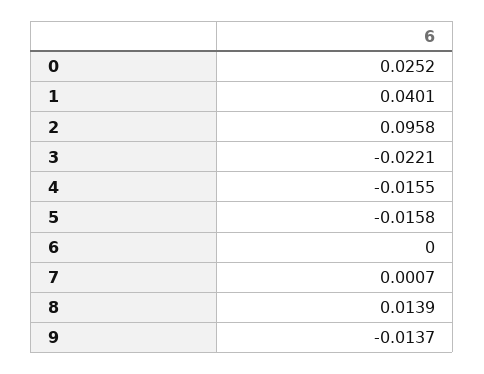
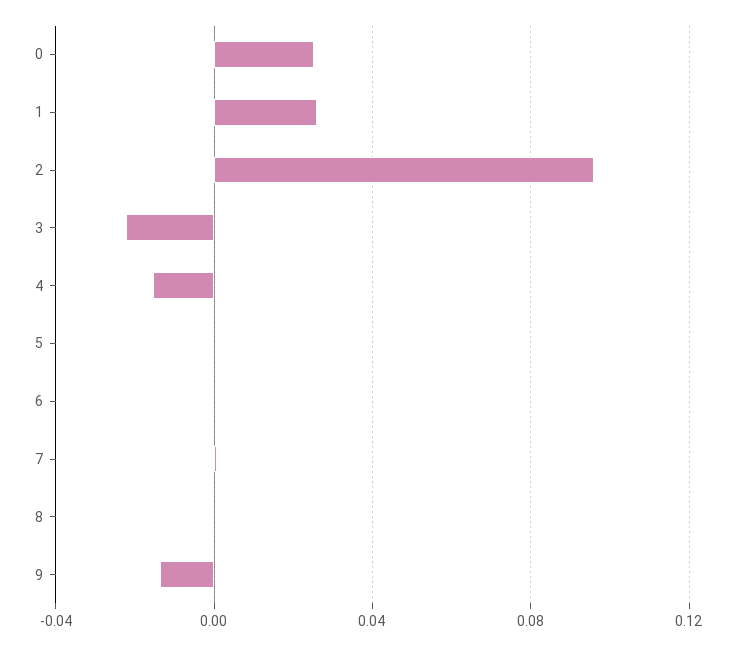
1: 0.0401 -> 0.025
5: -0.0158 -> 0
8: 0.0139 -> 0

